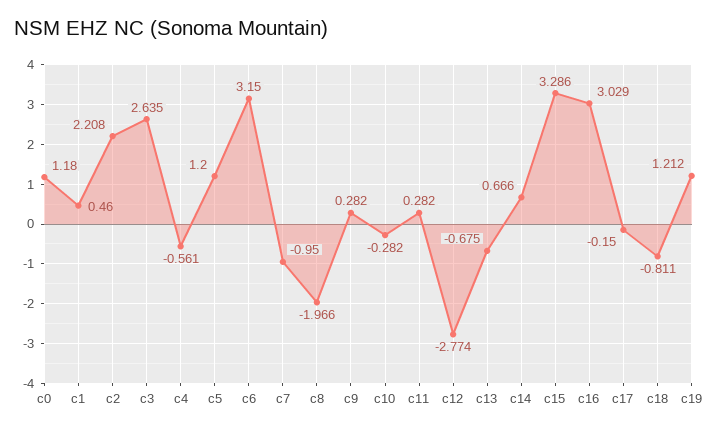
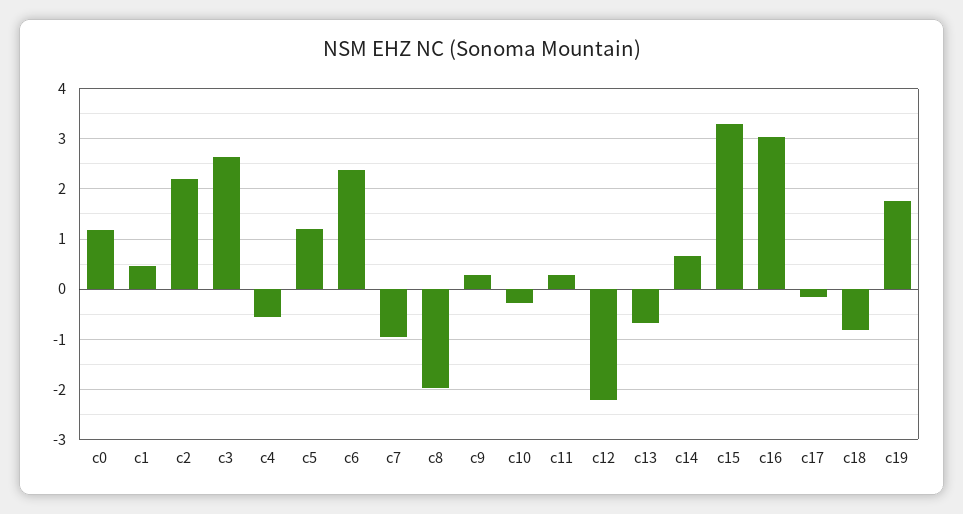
c6: 3.15 -> 2.4
c12: -2.774 -> -2.2
c19: 1.212 -> 1.8

